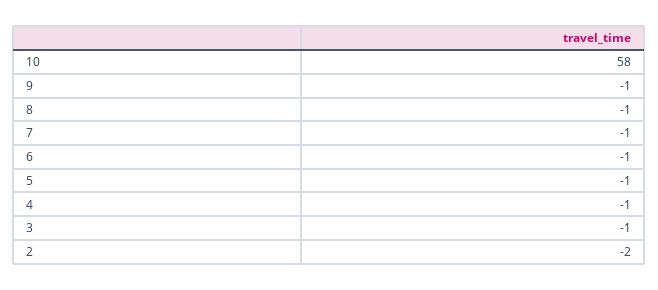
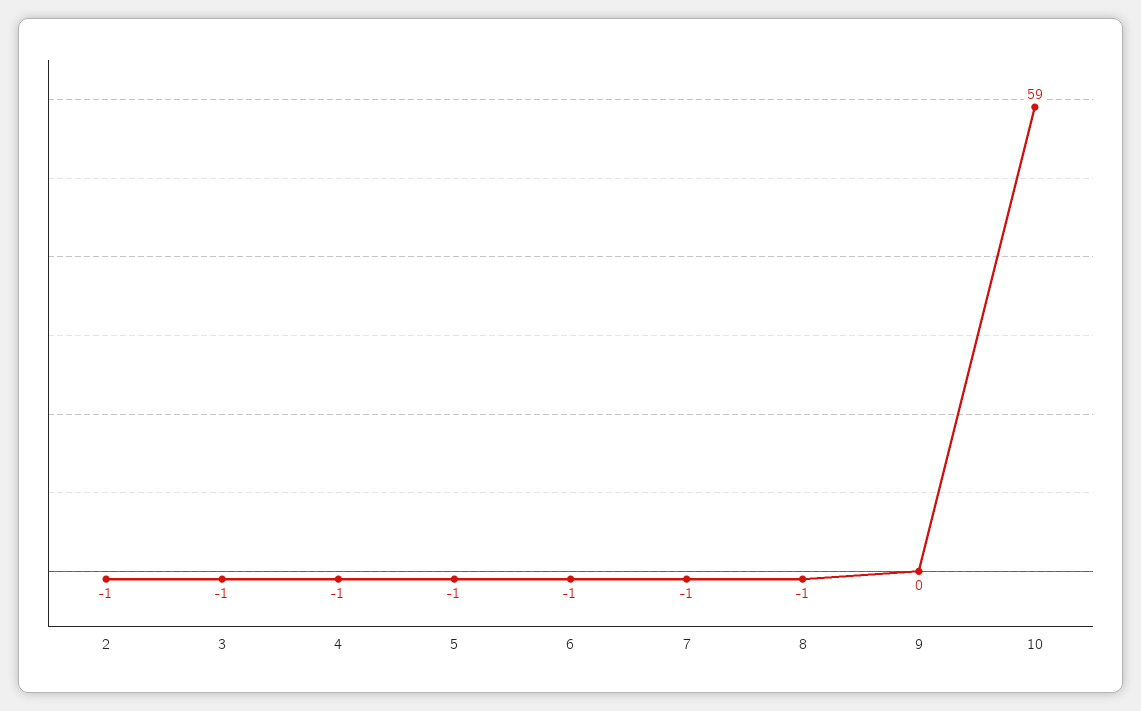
10: 58 -> 59
9: -1 -> 0
2: -2 -> -1

